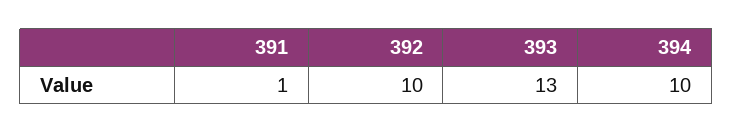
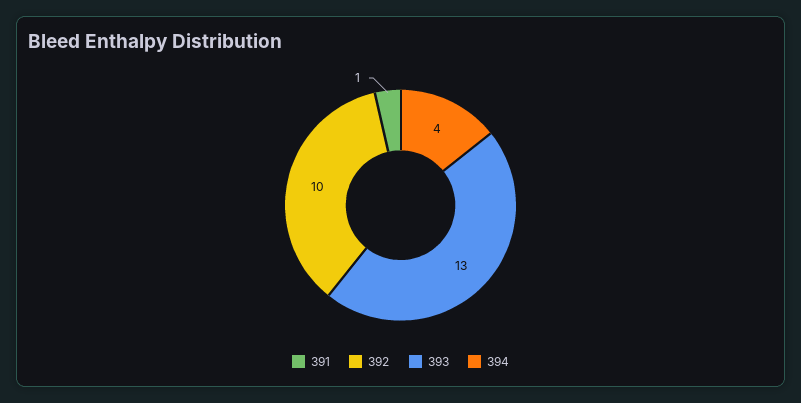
394: 10 -> 4

